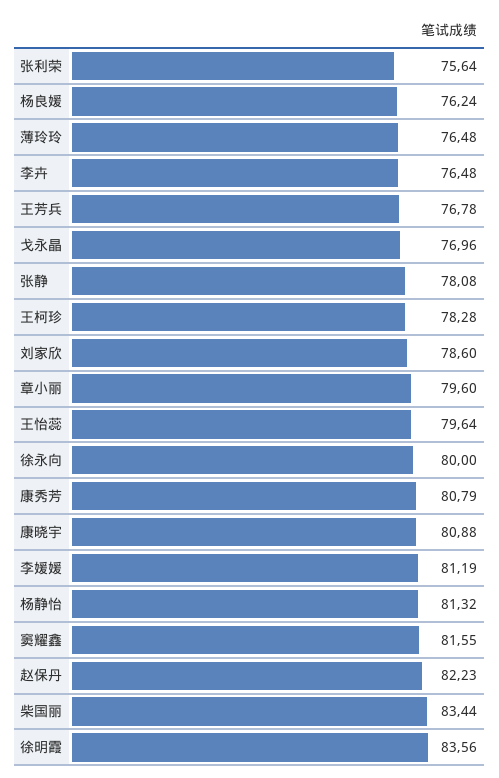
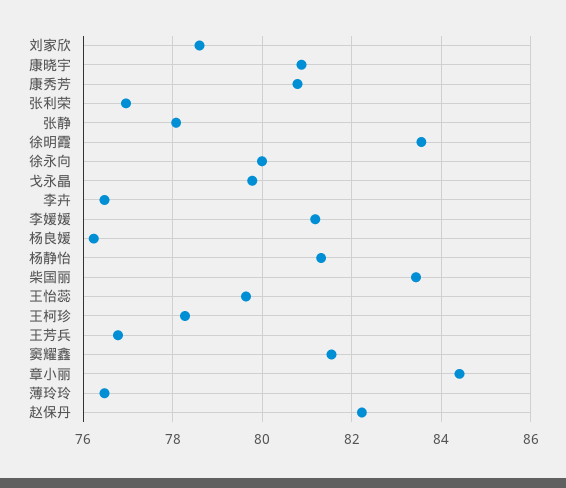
张利荣: 75.64 -> 77
戈永晶: 76.96 -> 79.8
章小丽: 79.6 -> 84.4

